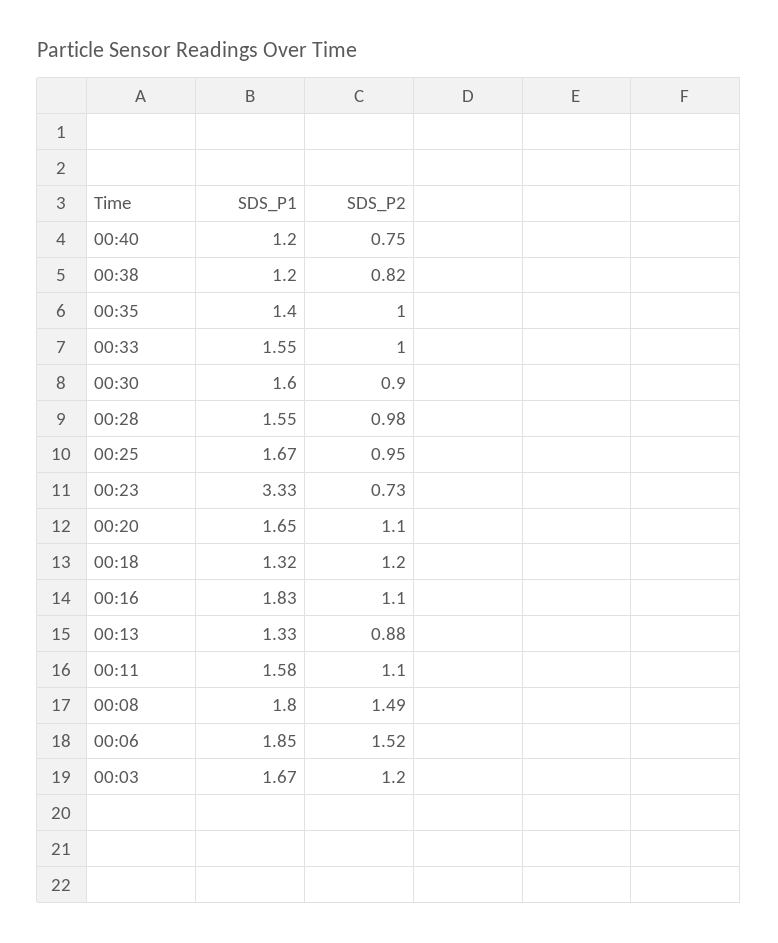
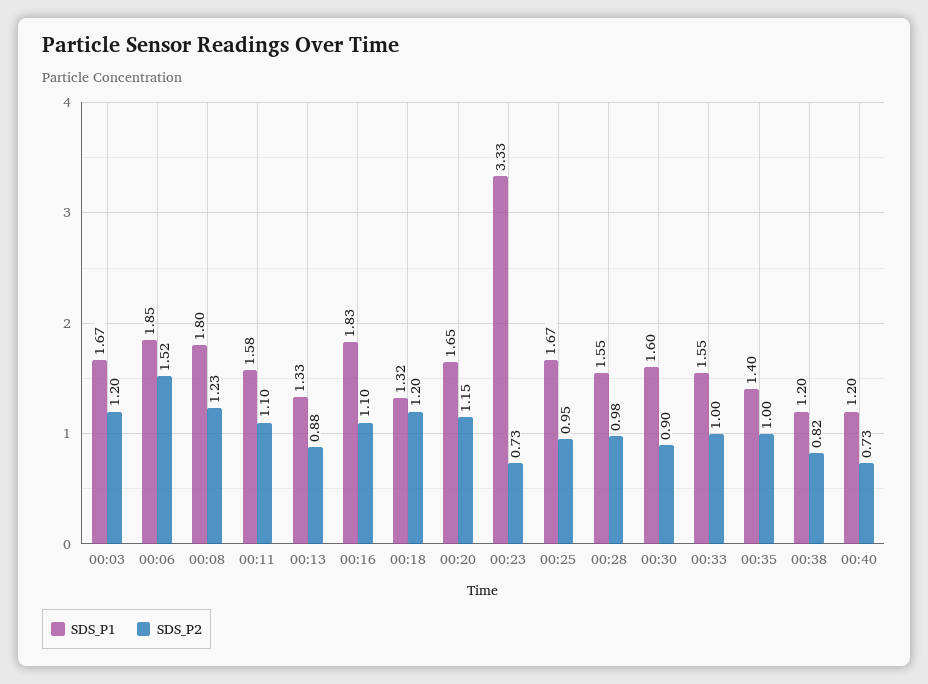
SDS_P2, 00:40: 0.75 -> 0.73
SDS_P2, 00:20: 1.1 -> 1.15
SDS_P2, 00:08: 1.49 -> 1.23

